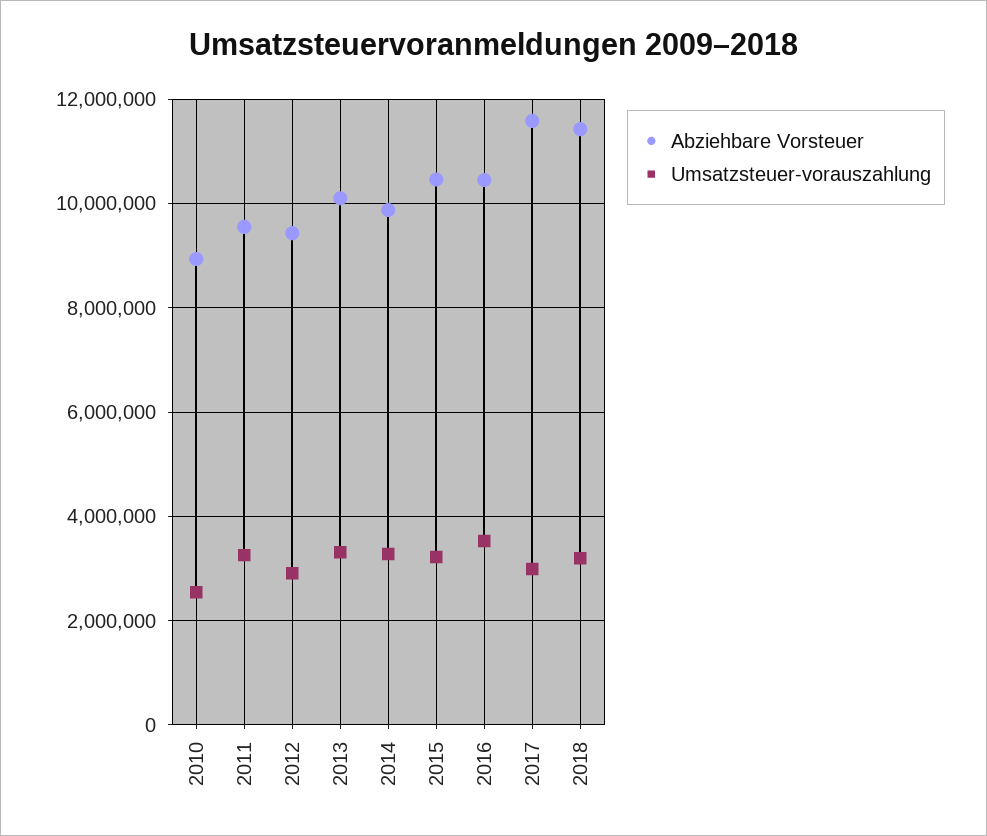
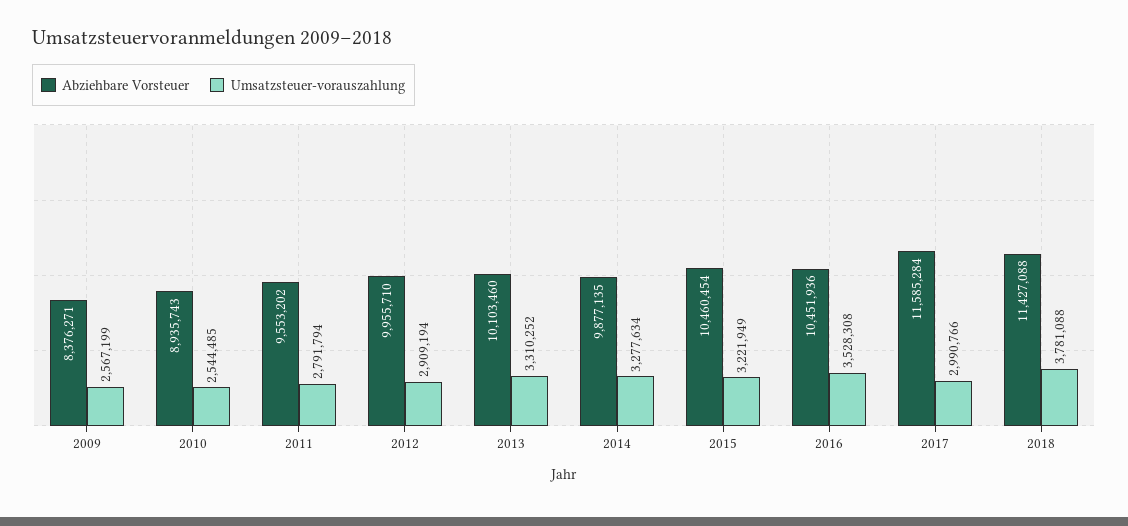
Umsatzsteuer-vorauszahlung, 2011: 3200000 -> 2791794
Abziehbare Vorsteuer, 2012: 9400000 -> 9955710
Umsatzsteuer-vorauszahlung, 2018: 3200000 -> 3781088
Abziehbare Vorsteuer, 2009: none -> 8376271
Umsatzsteuer-vorauszahlung, 2009: none -> 2567199

